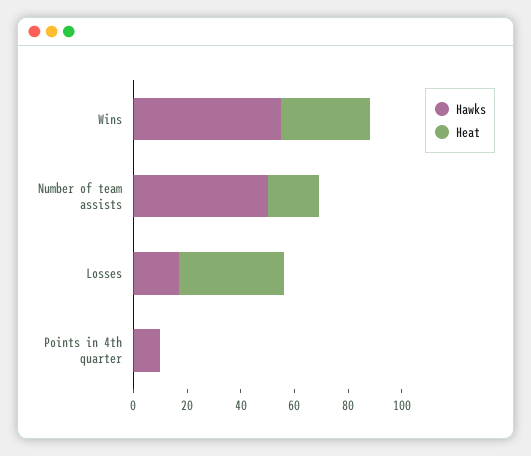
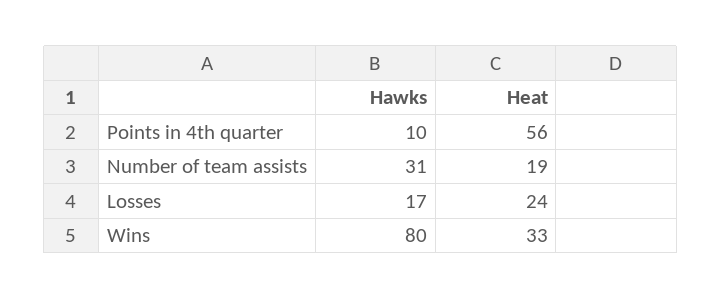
Hawks, Wins: 55 -> 80
Hawks, Number of team assists: 50 -> 31
Heat, Losses: 40 -> 24
Heat, Points in 4th quarter: 0 -> 56

